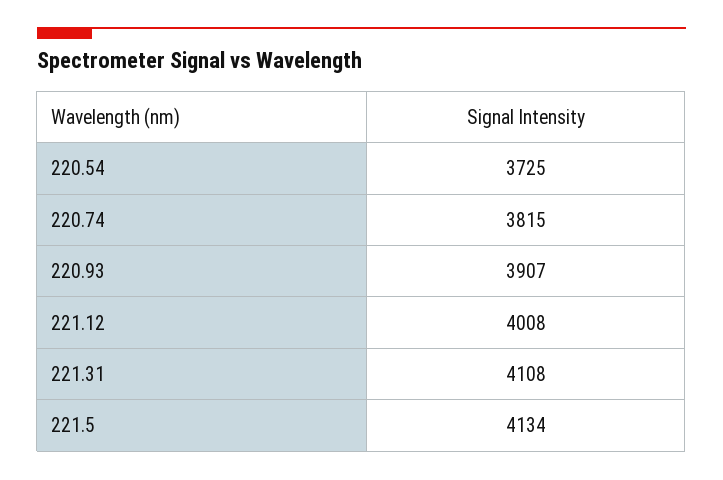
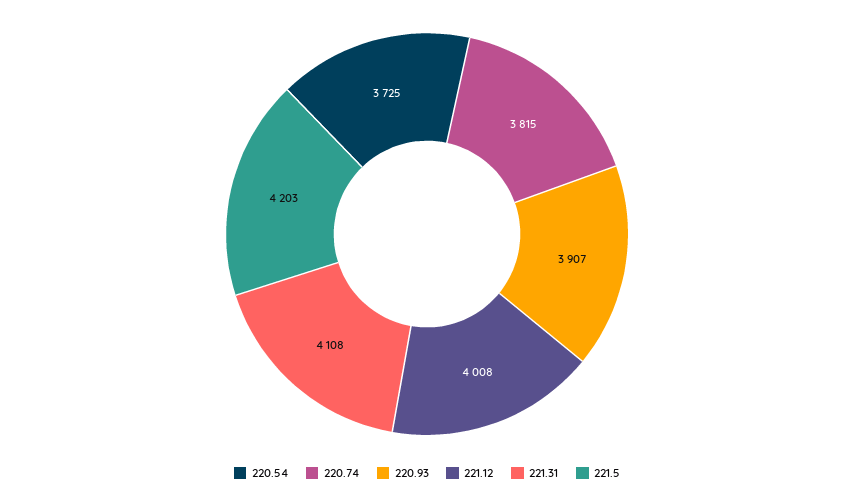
221.5: 4134 -> 4203

